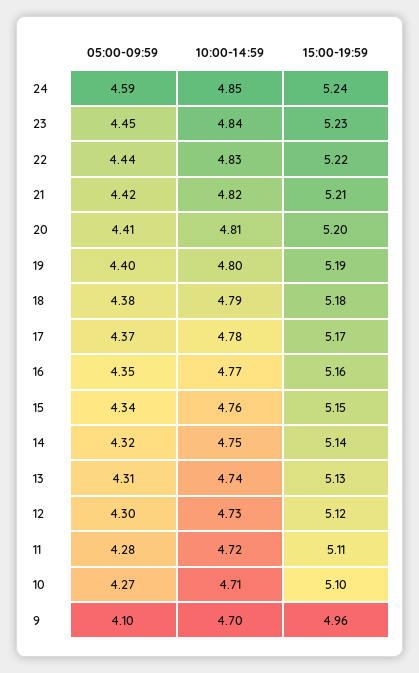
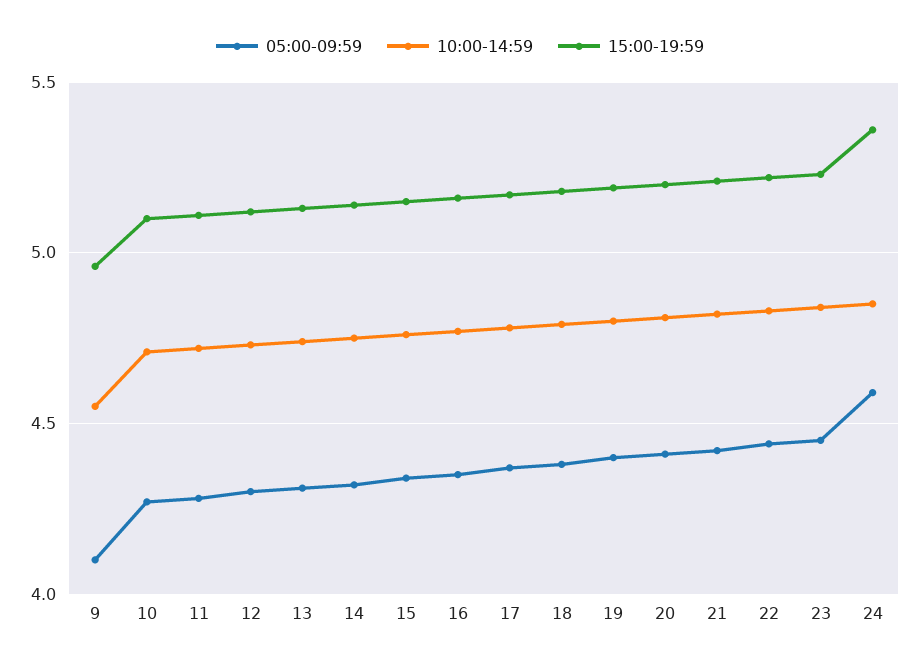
15:00-19:59, 24: 5.24 -> 5.35
10:00-14:59, 9: 4.7 -> 4.55

